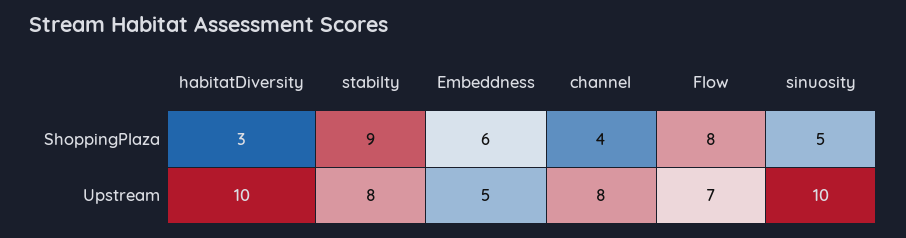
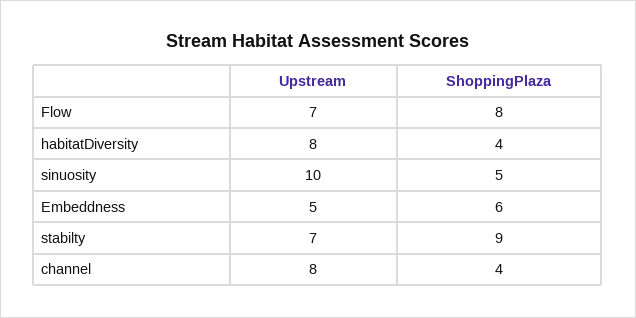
habitatDiversity, ShoppingPlaza: 3 -> 4
habitatDiversity, Upstream: 10 -> 8
stabilty, Upstream: 8 -> 7

